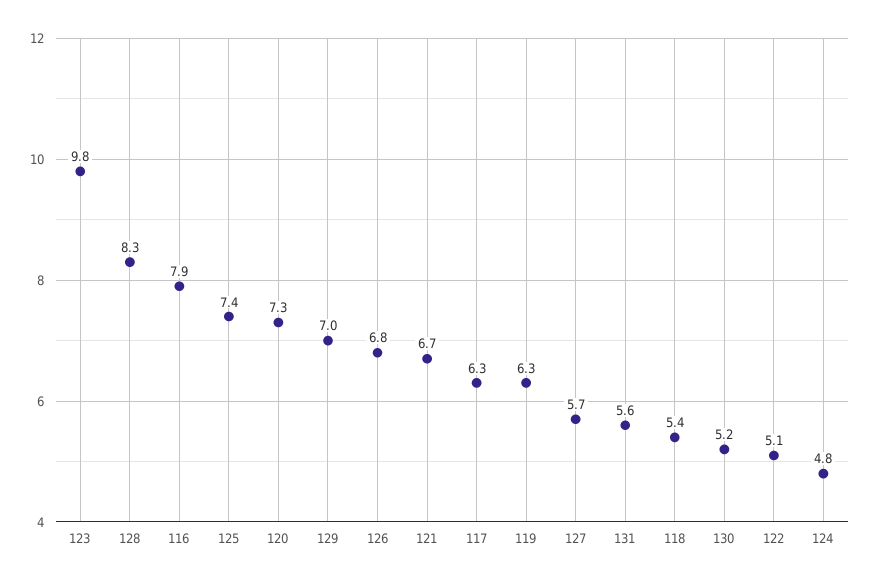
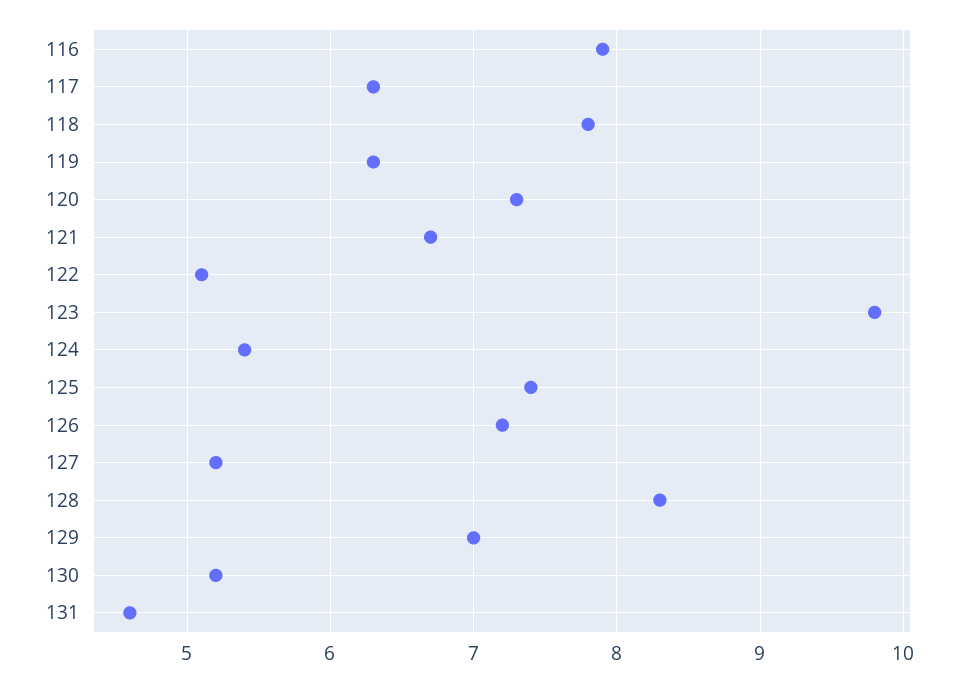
126: 6.8 -> 7.2
127: 5.7 -> 5.2
131: 5.6 -> 4.6
118: 5.4 -> 7.8
124: 4.8 -> 5.4

